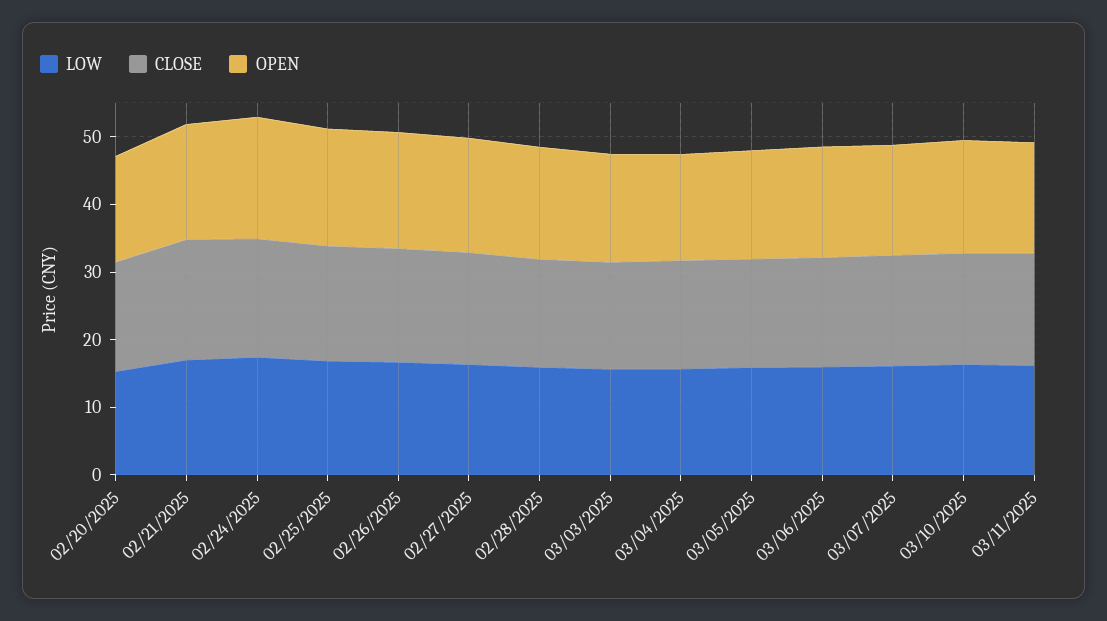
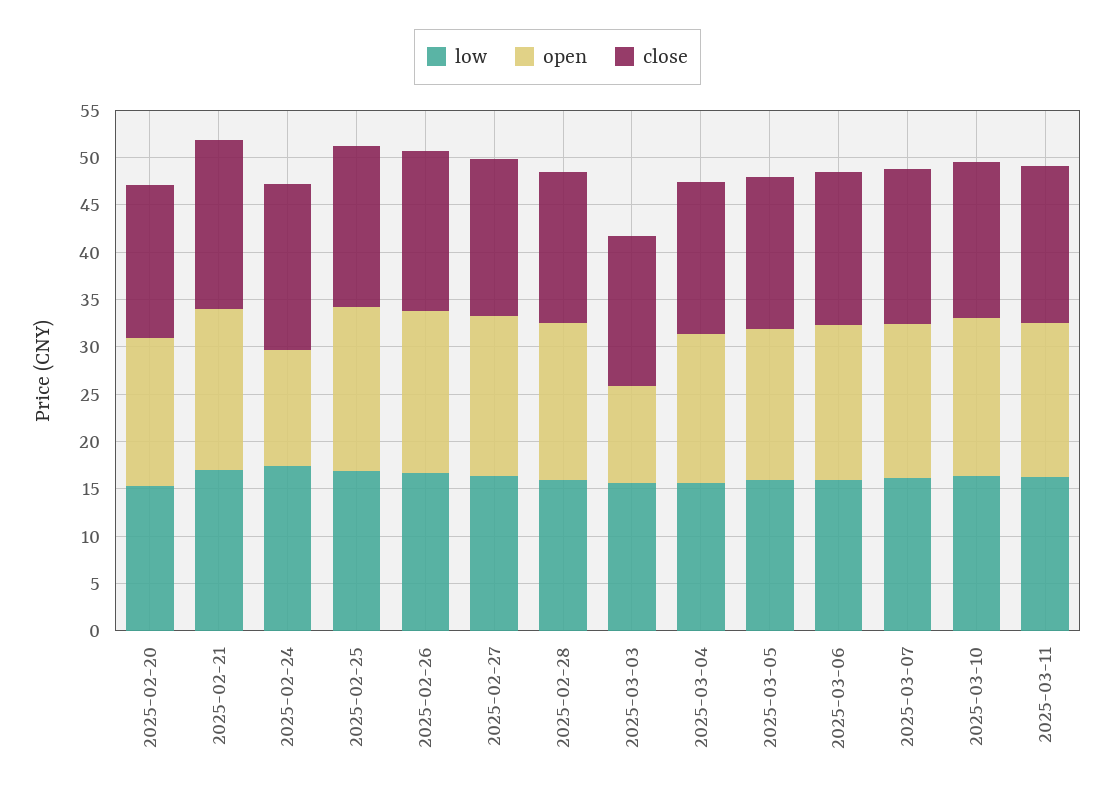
OPEN, 02/24/2025: 18 -> 12
OPEN, 03/03/2025: 16 -> 10

